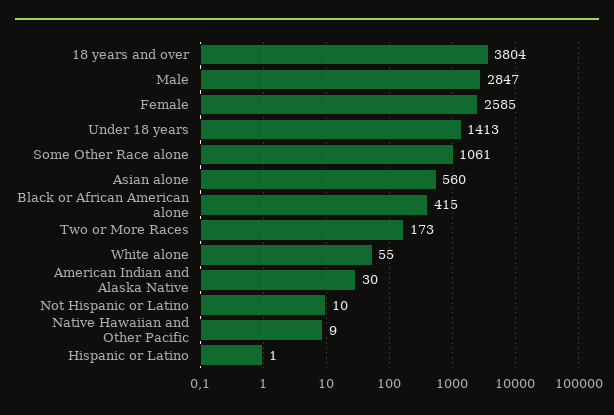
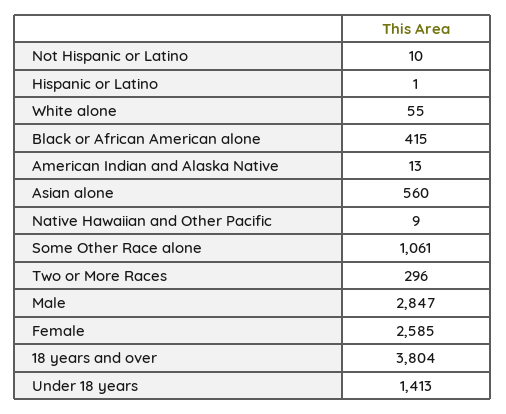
Two or More Races: 173 -> 296
American Indian and Alaska Native: 30 -> 13

